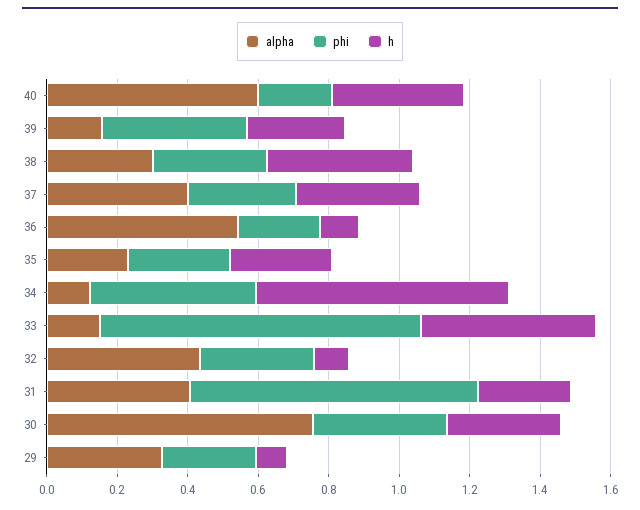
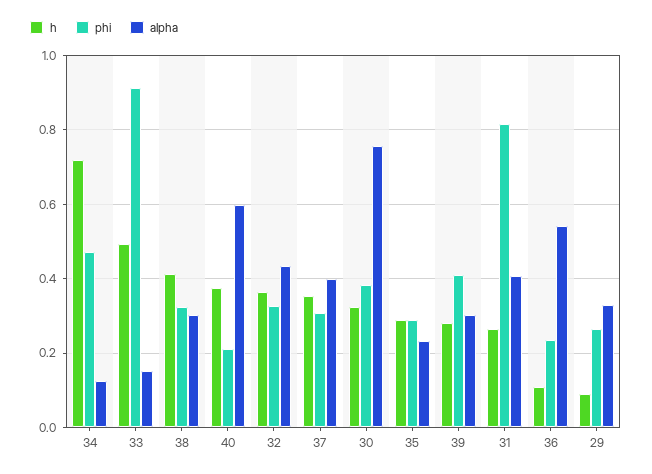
alpha, 39: 0.15 -> 0.3
h, 32: 0.1 -> 0.36

